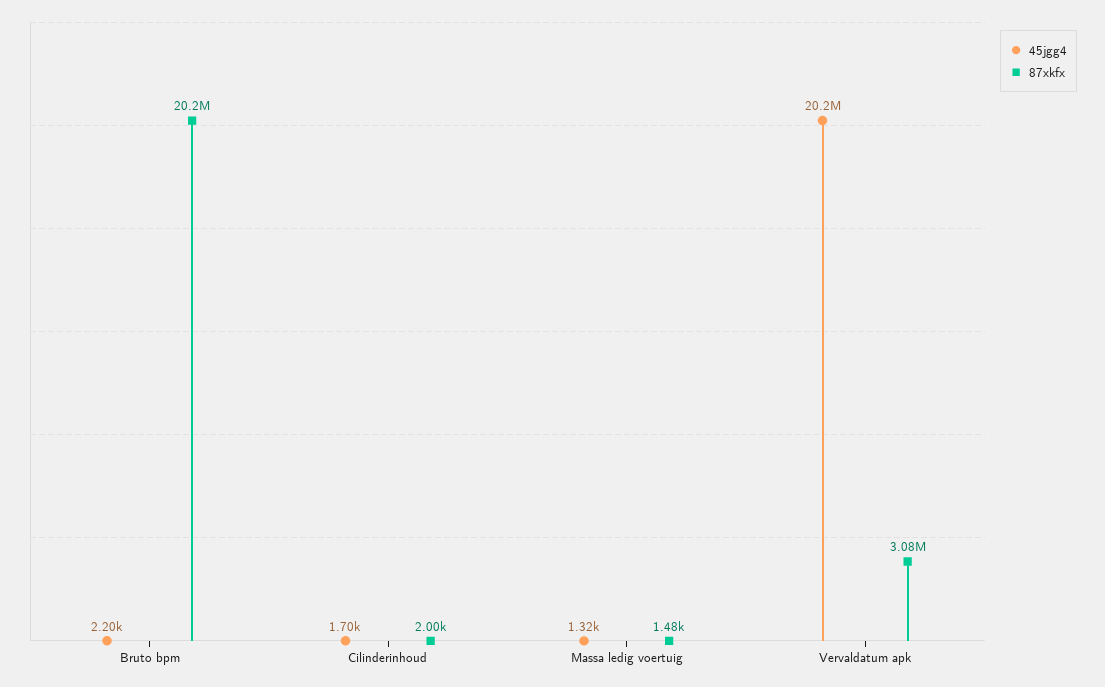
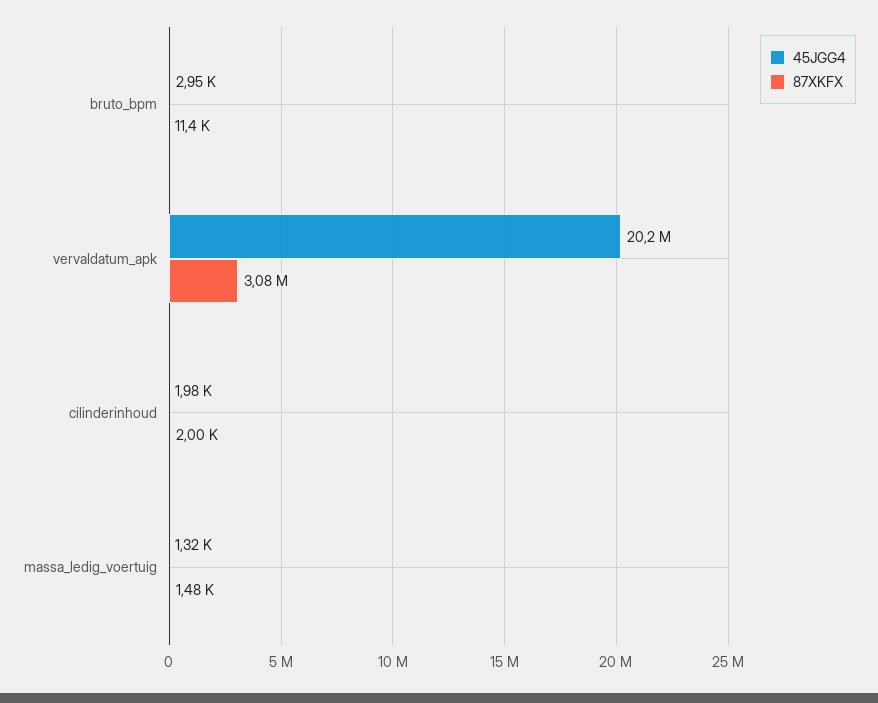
45jgg4, Bruto bpm: 2200 -> 2950
87xkfx, Bruto bpm: 20200000 -> 11400
45jgg4, Cilinderinhoud: 1700 -> 1980

